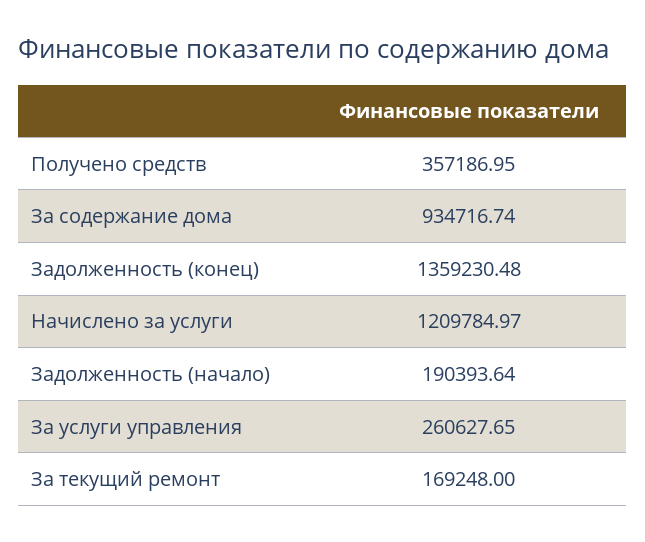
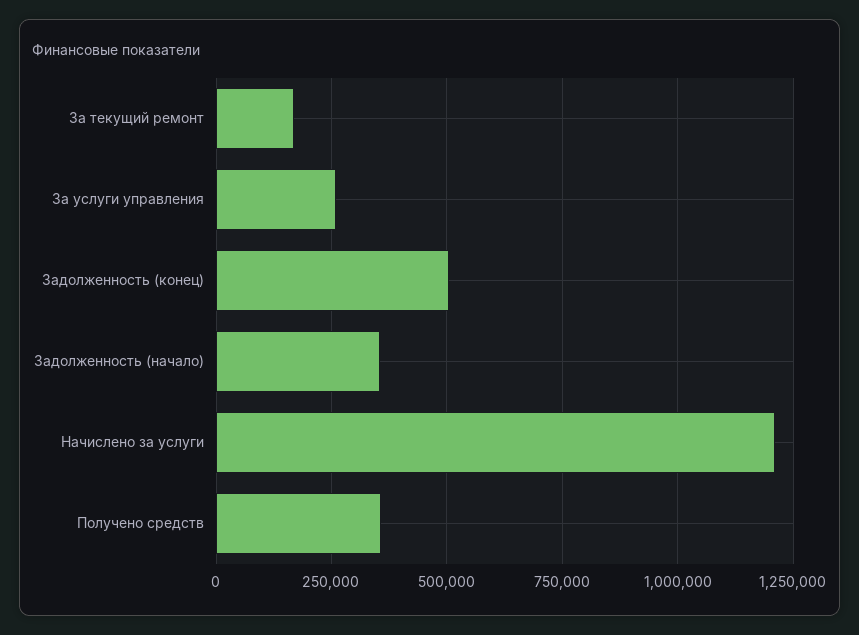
За содержание дома: 934716.74 -> none
Задолженность (конец): 1359230.48 -> 500000
Задолженность (начало): 190393.64 -> 350000

